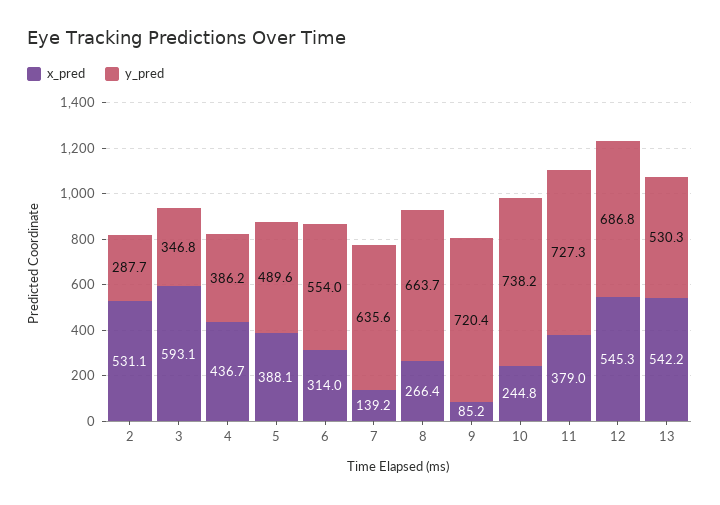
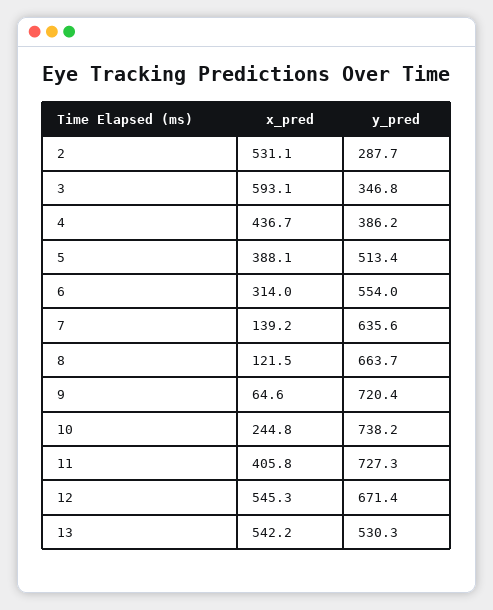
y_pred, 5: 489.6 -> 513.4
x_pred, 8: 266.4 -> 121.5
x_pred, 9: 85.2 -> 64.6
x_pred, 11: 379 -> 405.8
y_pred, 12: 686.8 -> 671.4

